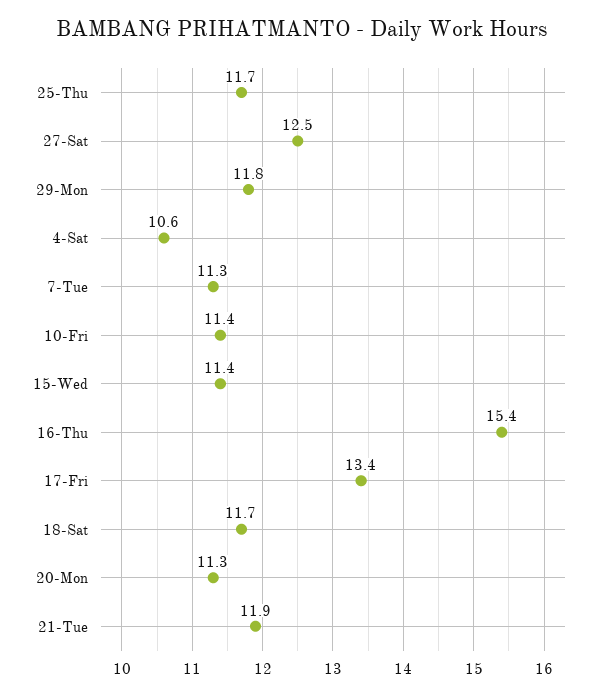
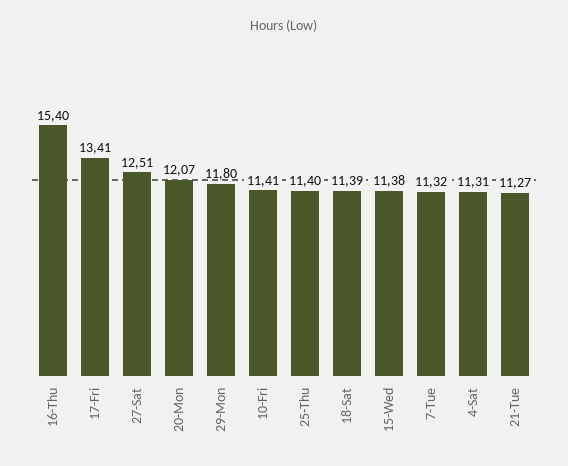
25-Thu: 11.7 -> 11.4
4-Sat: 10.6 -> 11.31
18-Sat: 11.7 -> 11.39
20-Mon: 11.3 -> 12.07
21-Tue: 11.9 -> 11.27

